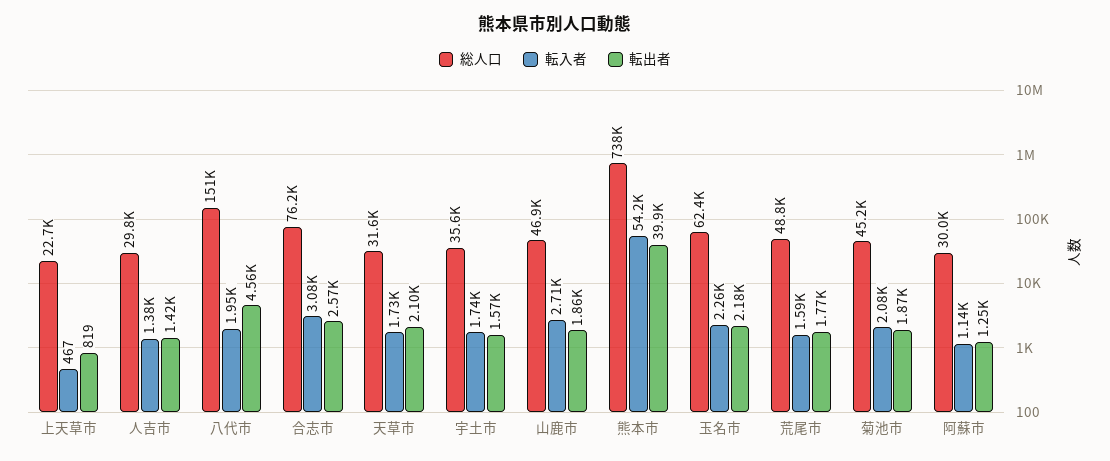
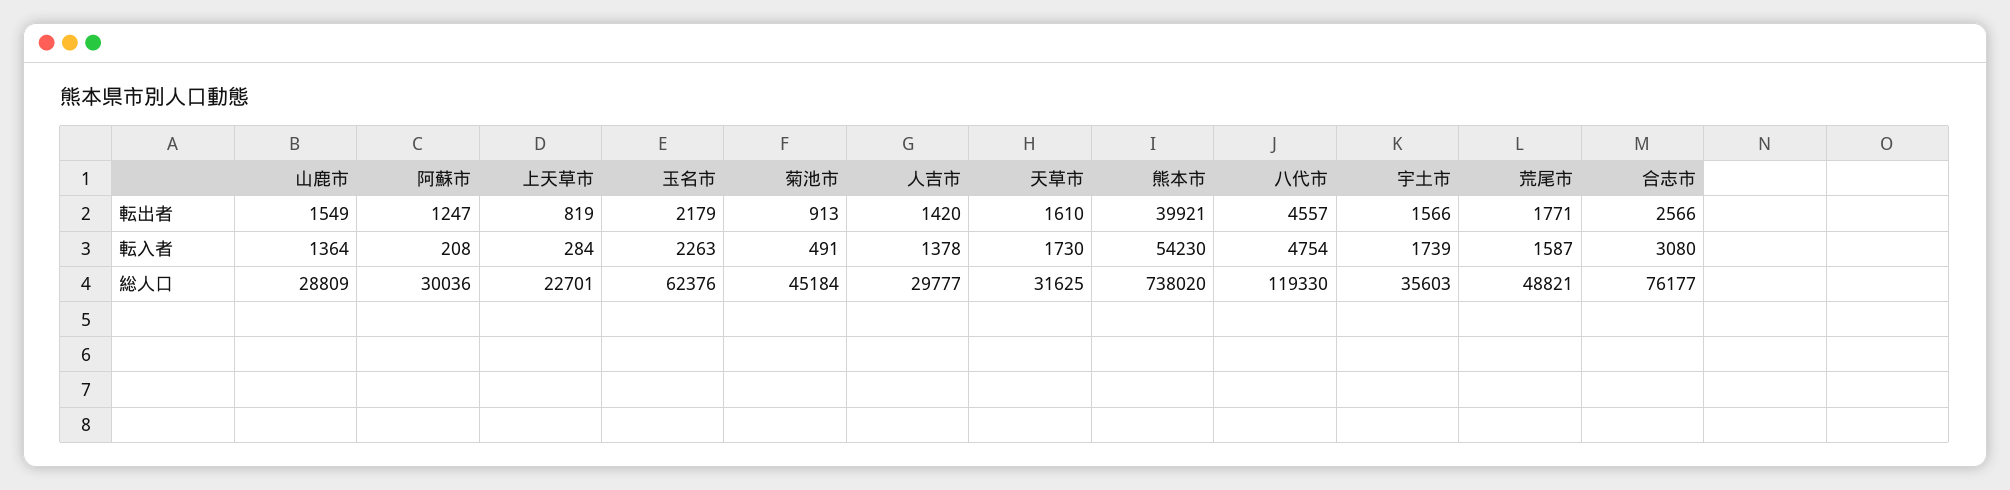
転入者, 上天草市: 467 -> 284
総人口, 八代市: 151000 -> 119330
転入者, 八代市: 1950 -> 4754
転出者, 天草市: 2100 -> 1610
総人口, 山鹿市: 46900 -> 28809
転入者, 山鹿市: 2710 -> 1364
転出者, 山鹿市: 1860 -> 1549
転入者, 菊池市: 2080 -> 491
転出者, 菊池市: 1870 -> 913
転入者, 阿蘇市: 1140 -> 208

